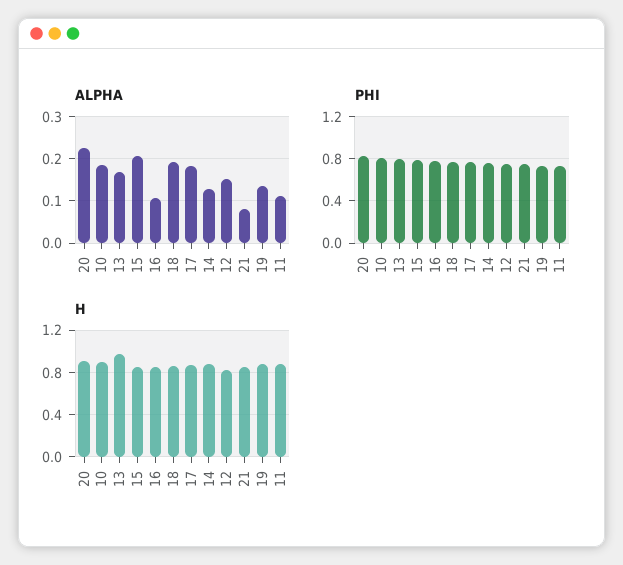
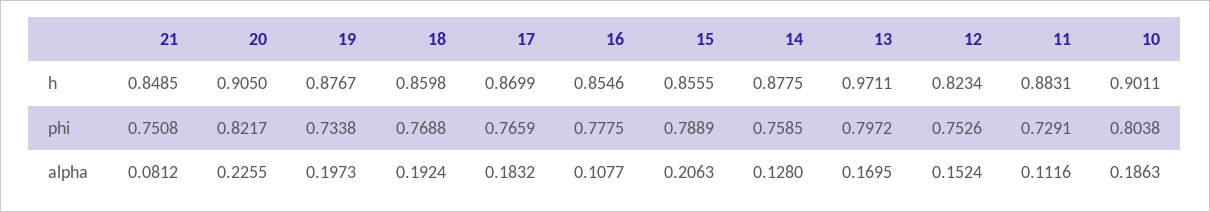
ALPHA, 19: 0.14 -> 0.1973

